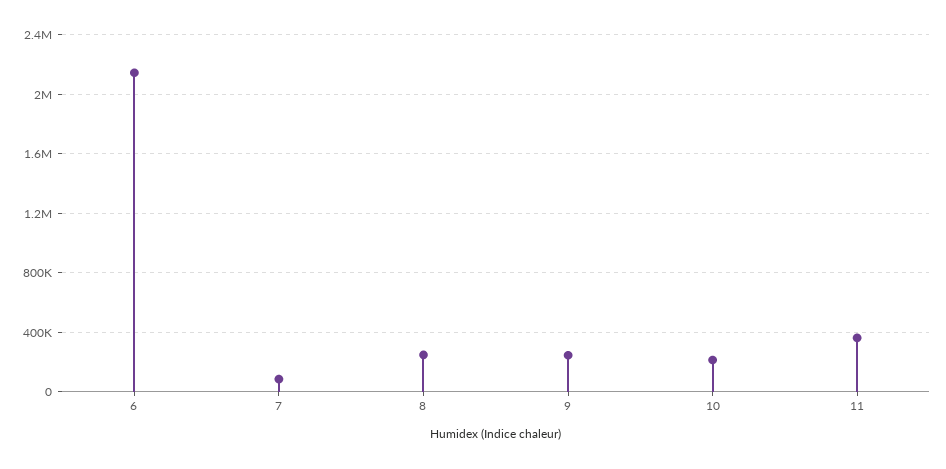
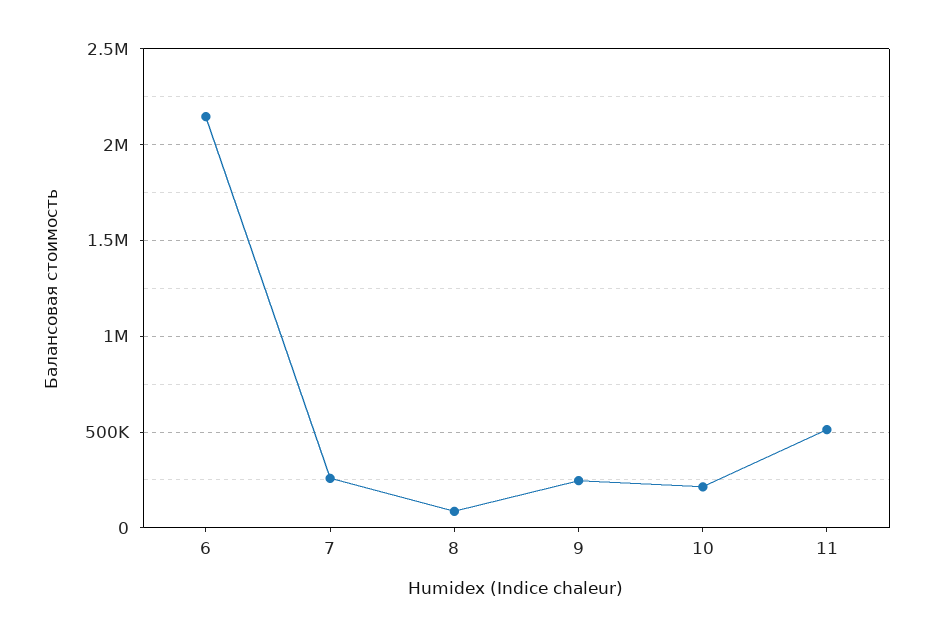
7: 100000 -> 250000
8: 250000 -> 100000
11: 350000 -> 500000

